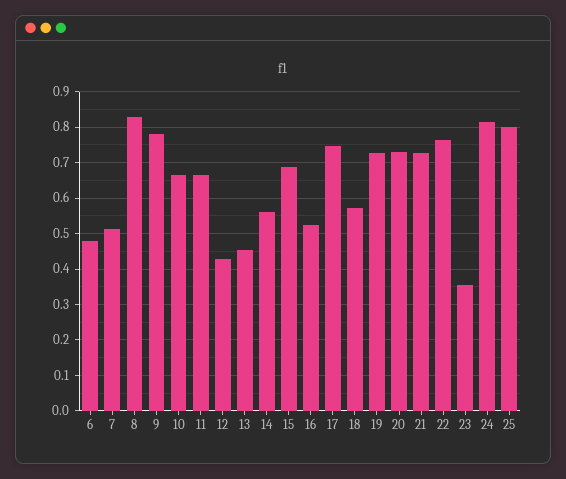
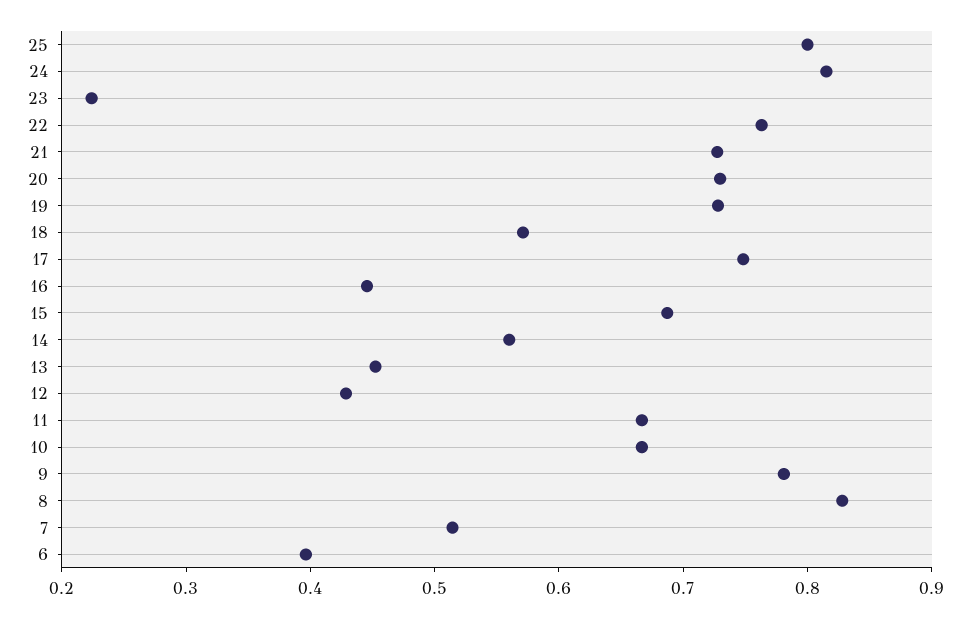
6: 0.48 -> 0.4
16: 0.52 -> 0.44
23: 0.36 -> 0.22

